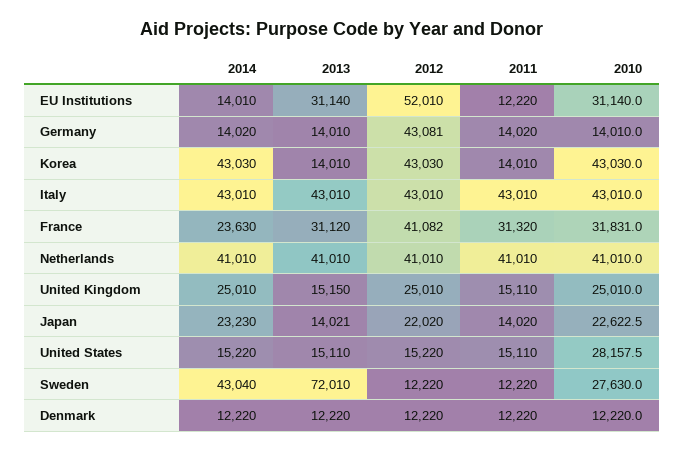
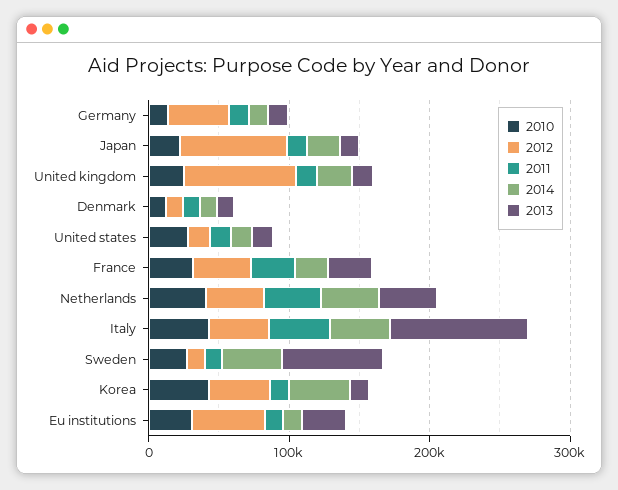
2013, Italy: 43010 -> 100000
2012, United Kingdom: 25010 -> 80000
2012, Japan: 22020 -> 80000

